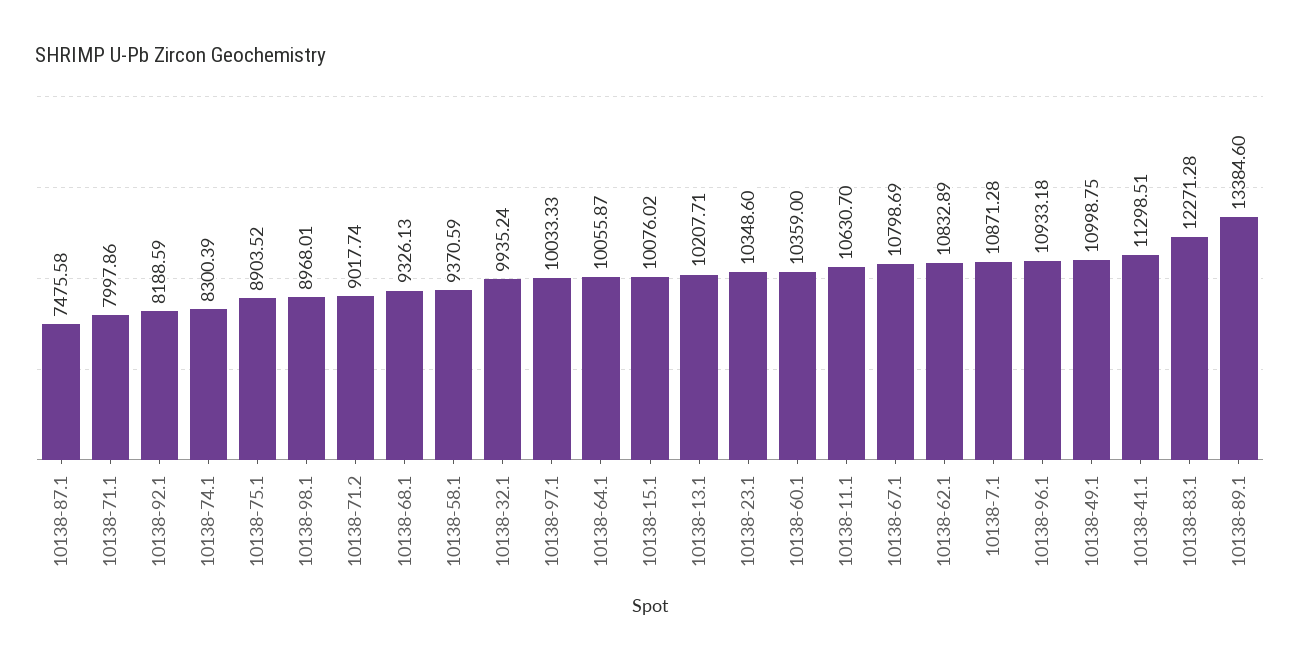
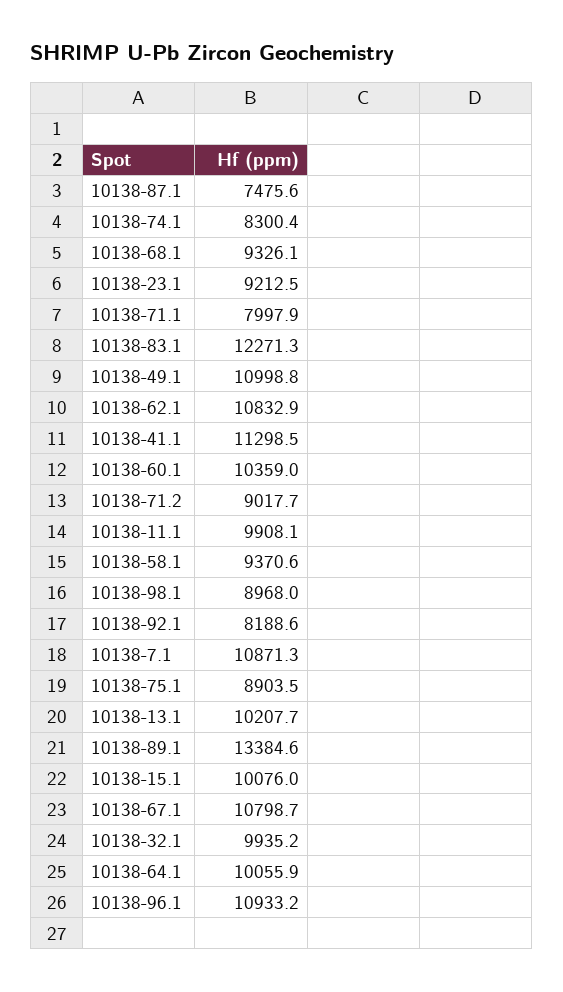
10138-97.1: 10033.33 -> none
10138-23.1: 10348.6 -> 9212.5
10138-11.1: 10630.7 -> 9908.1

